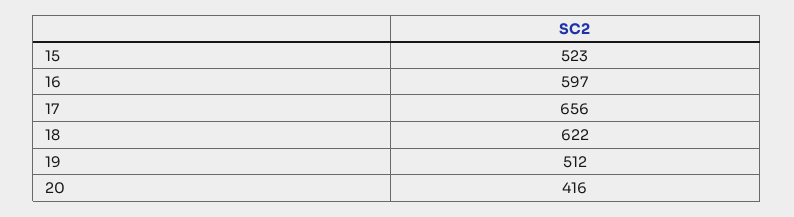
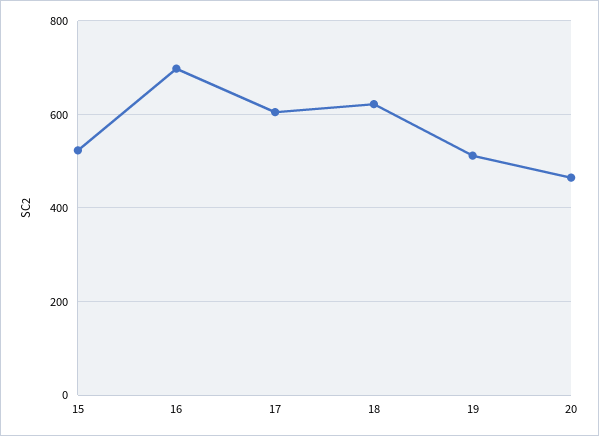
16: 597 -> 700
17: 656 -> 600
20: 416 -> 460

